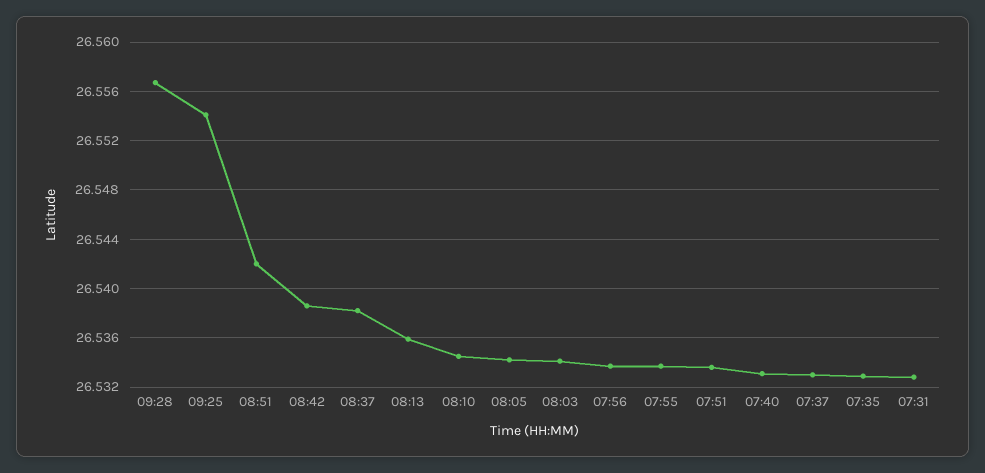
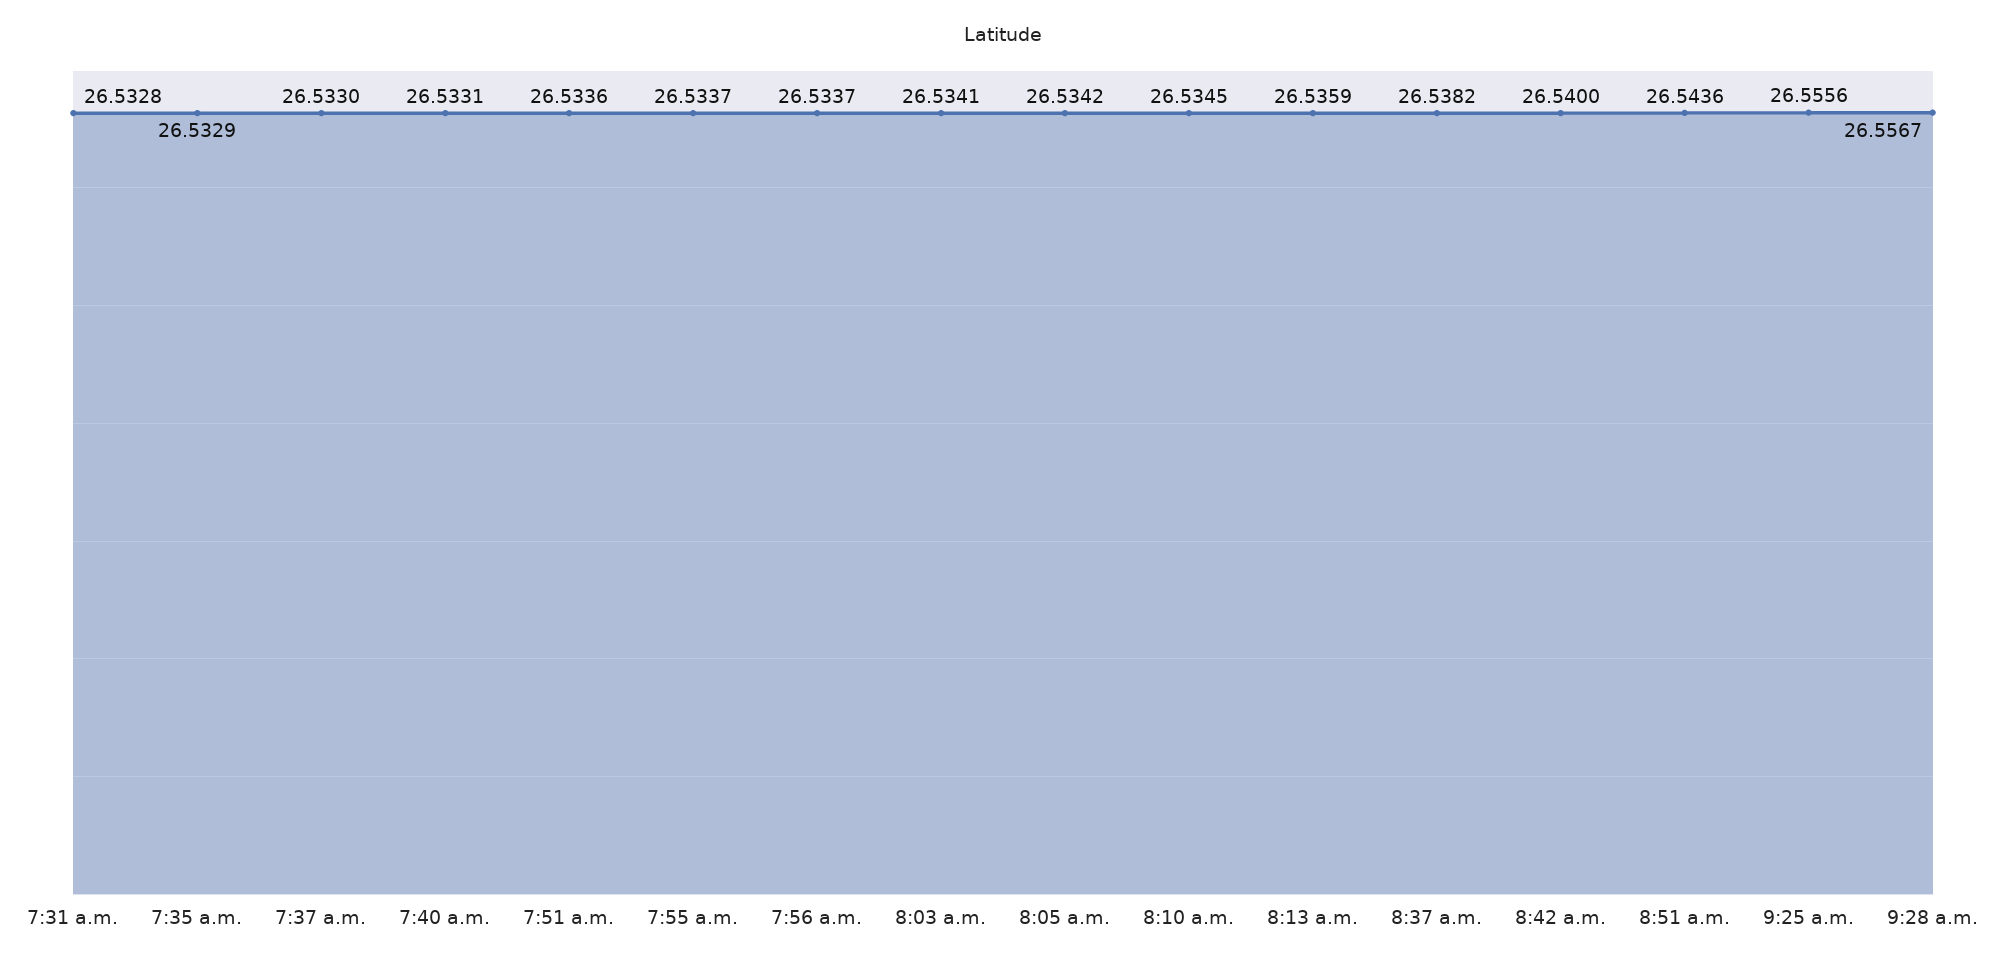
09:25: 26.554 -> 26.5556
08:51: 26.542 -> 26.5436
08:42: 26.5385 -> 26.54

